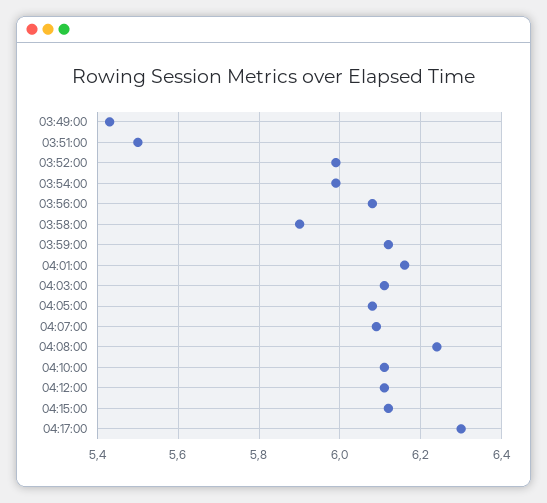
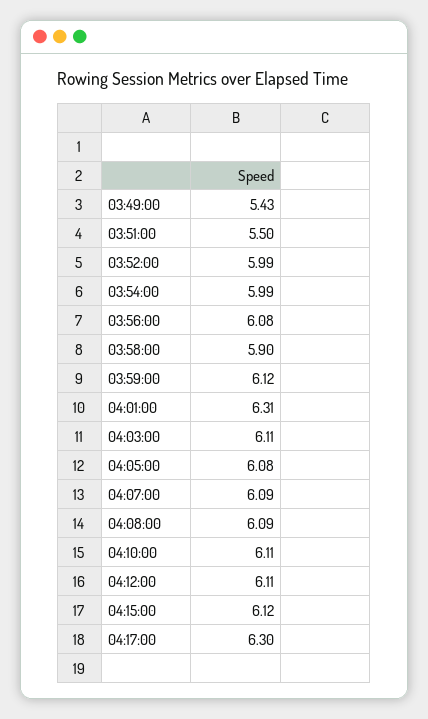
04:01:00: 6.15 -> 6.31
04:08:00: 6.25 -> 6.09

